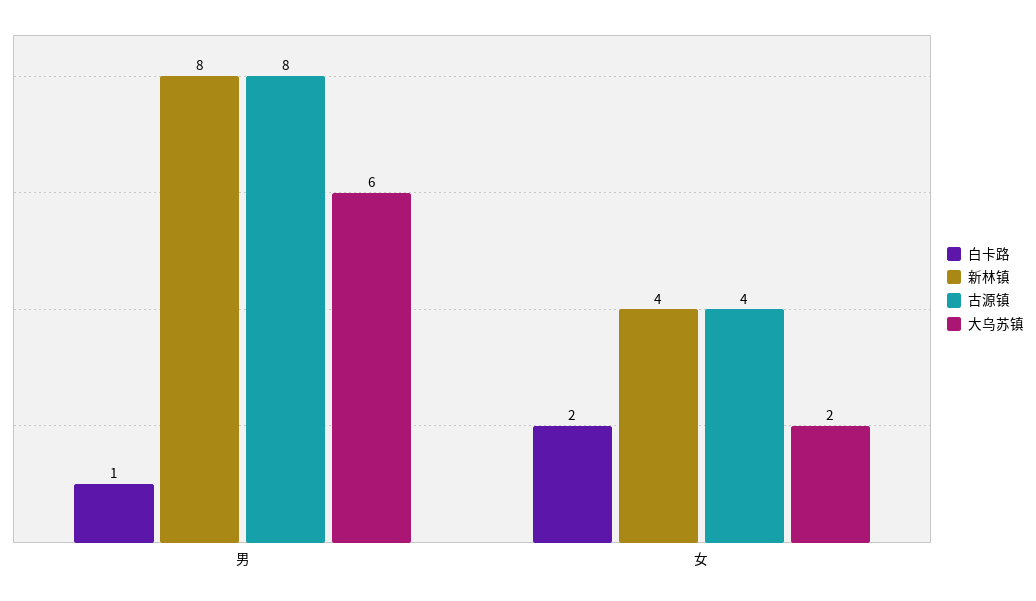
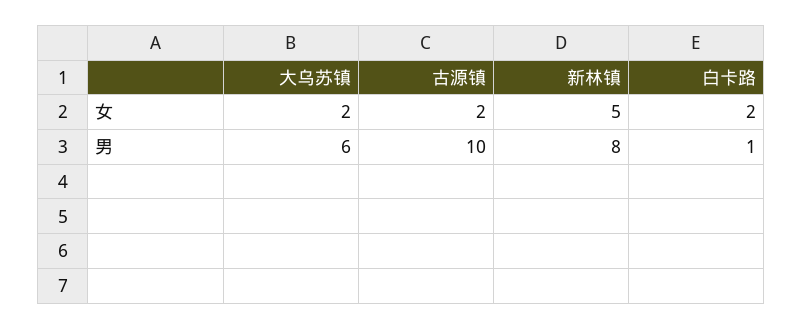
古源镇, 男: 8 -> 10
新林镇, 女: 4 -> 5
古源镇, 女: 4 -> 2

